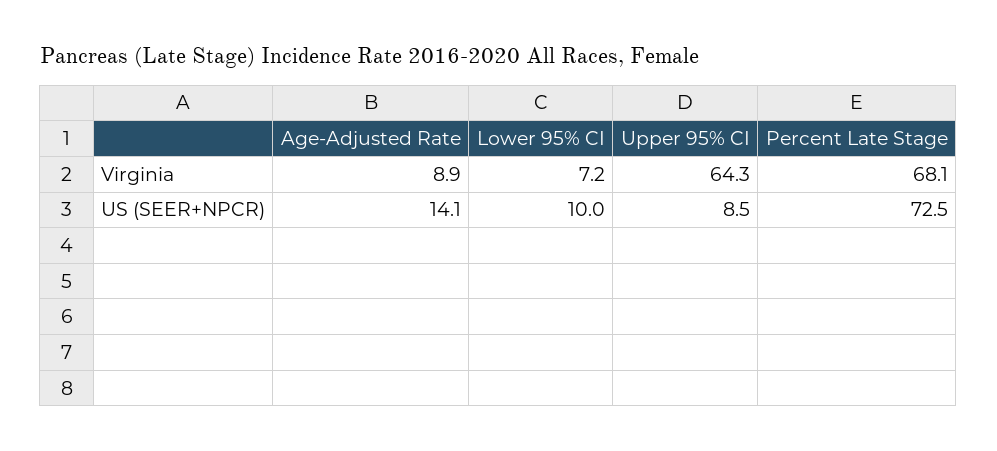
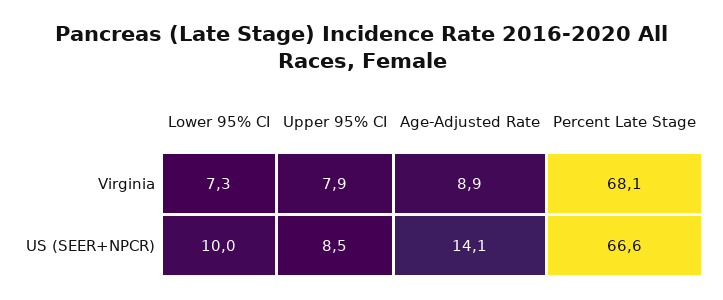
Lower 95% CI, Virginia: 7.2 -> 7.3
Upper 95% CI, Virginia: 64.3 -> 7.9
Percent Late Stage, US (SEER+NPCR): 72.5 -> 66.6

